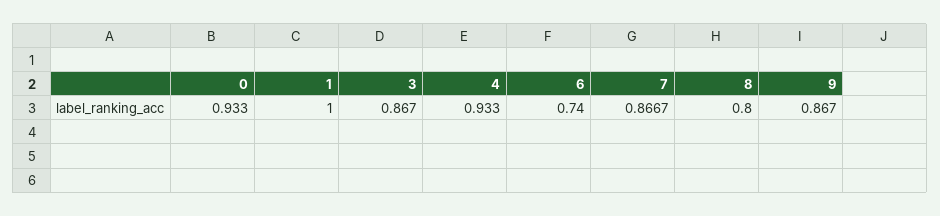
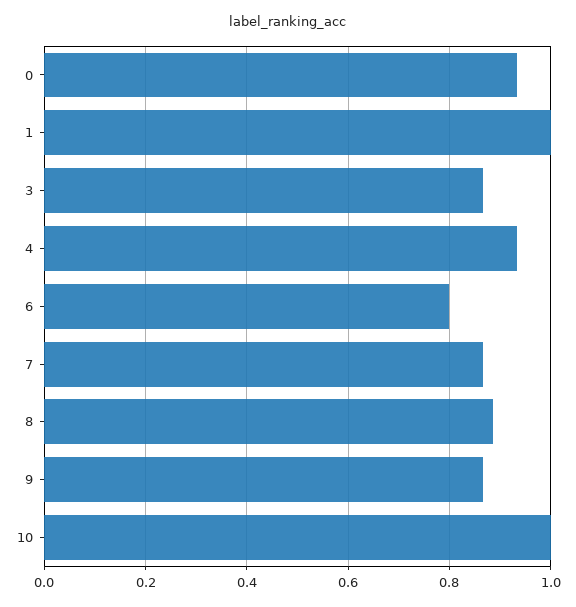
6: 0.74 -> 0.8
8: 0.8 -> 0.88
10: none -> 1

